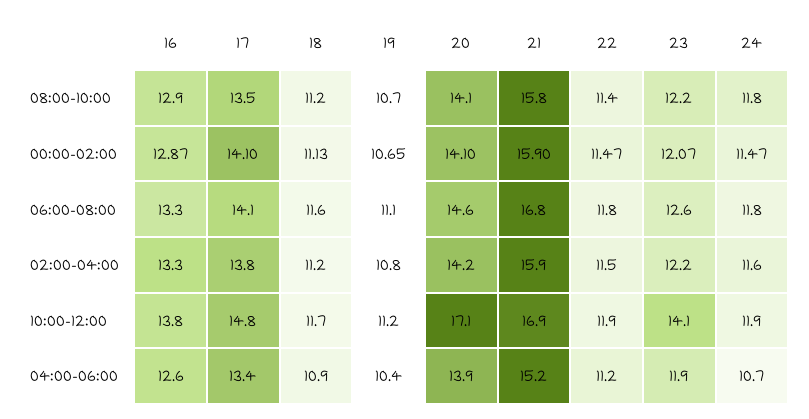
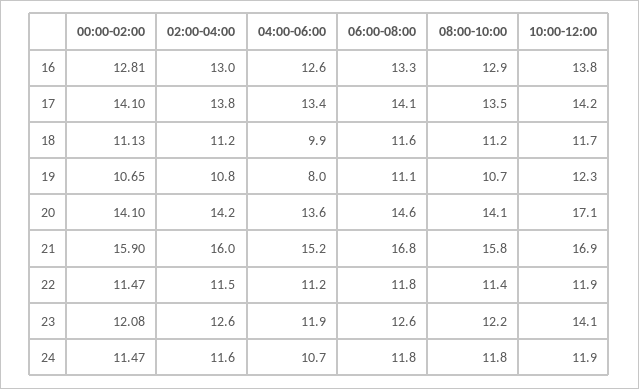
16, 00:00-02:00: 12.87 -> 12.81
23, 00:00-02:00: 12.07 -> 12.08
16, 02:00-04:00: 13.3 -> 13
21, 02:00-04:00: 15.9 -> 16
23, 02:00-04:00: 12.2 -> 12.6
17, 10:00-12:00: 14.8 -> 14.2
19, 10:00-12:00: 11.2 -> 12.3
18, 04:00-06:00: 10.9 -> 9.9
19, 04:00-06:00: 10.4 -> 8
20, 04:00-06:00: 13.9 -> 13.6

